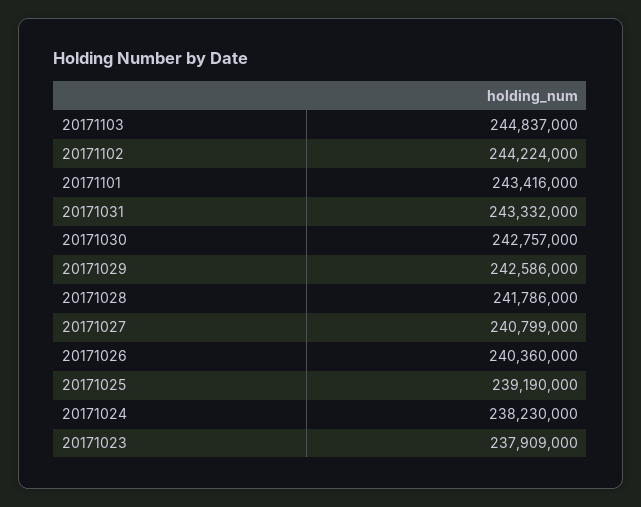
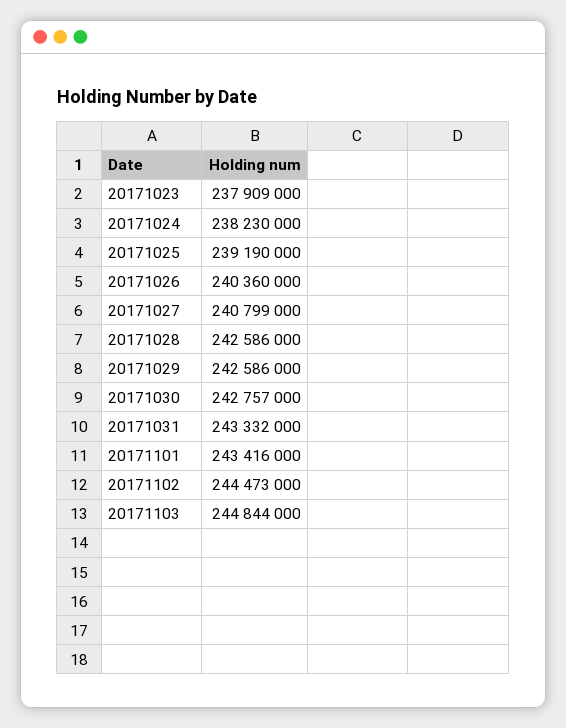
20171103: 244837000 -> 244844000
20171102: 244224000 -> 244473000
20171028: 241786000 -> 242586000

